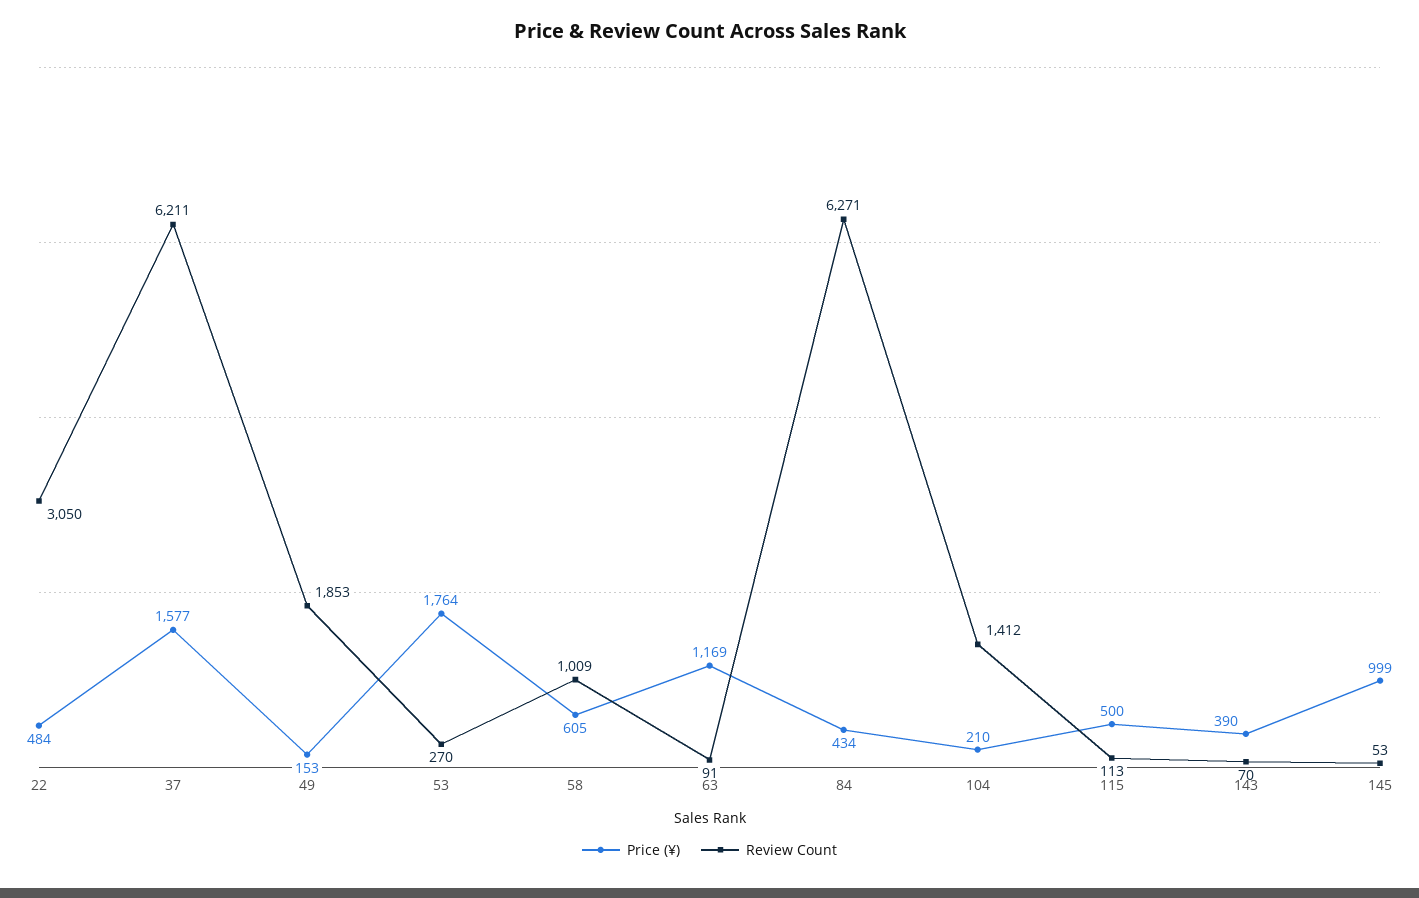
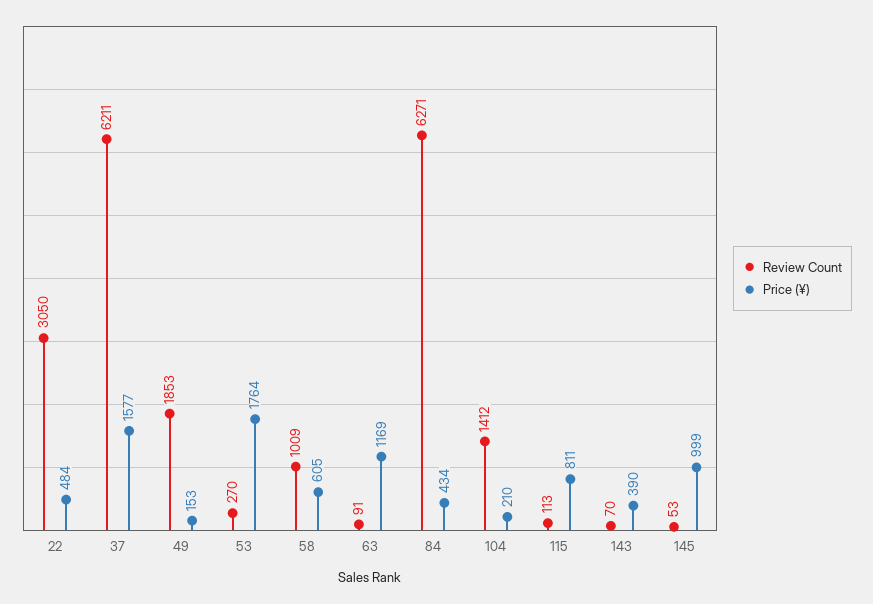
Price (¥), 115: 500 -> 811

